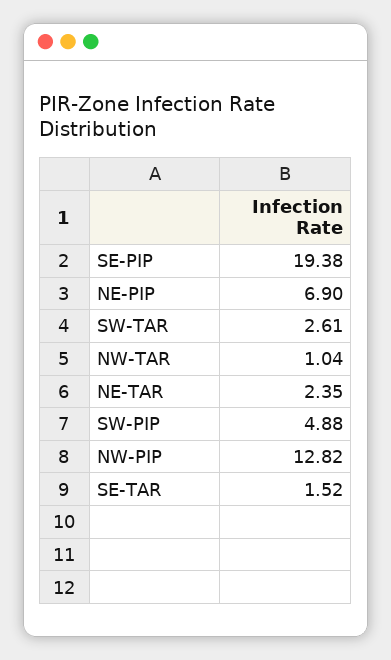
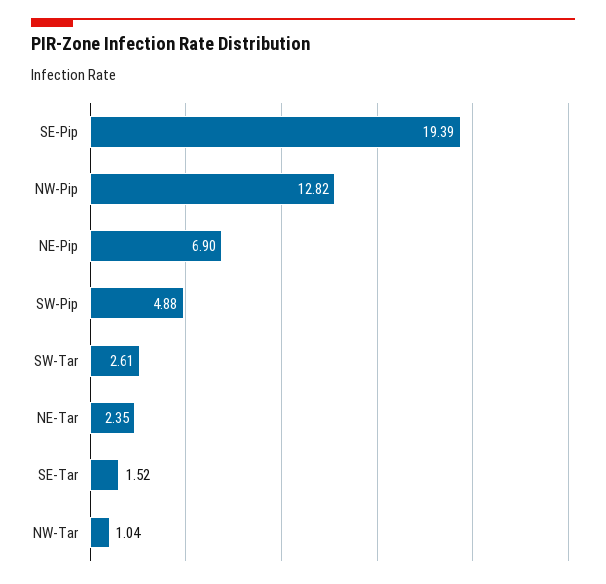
SE-PIP: 19.38 -> 19.39

